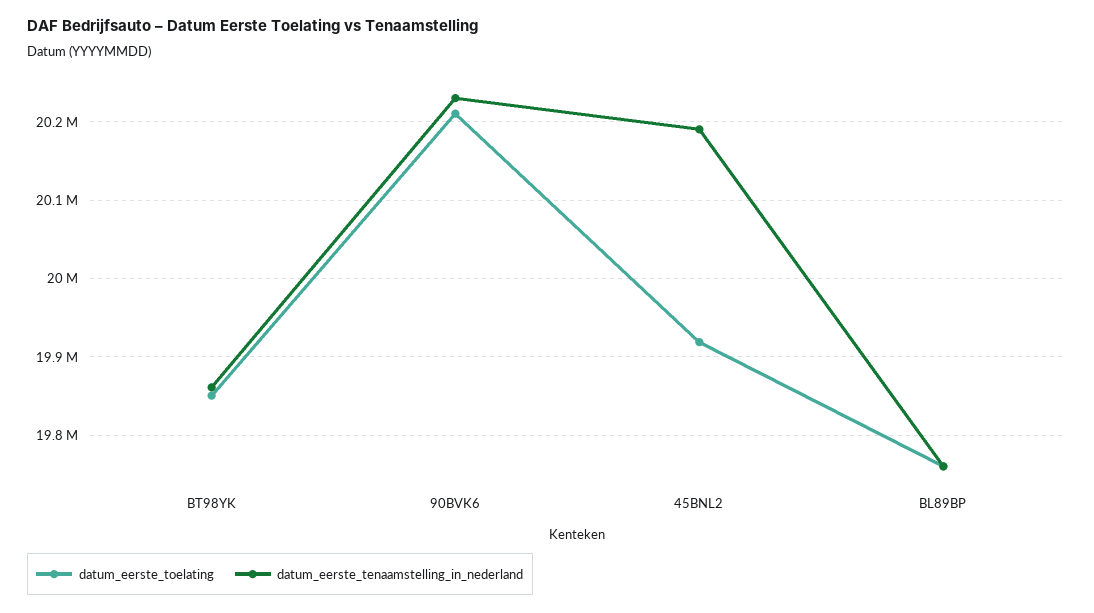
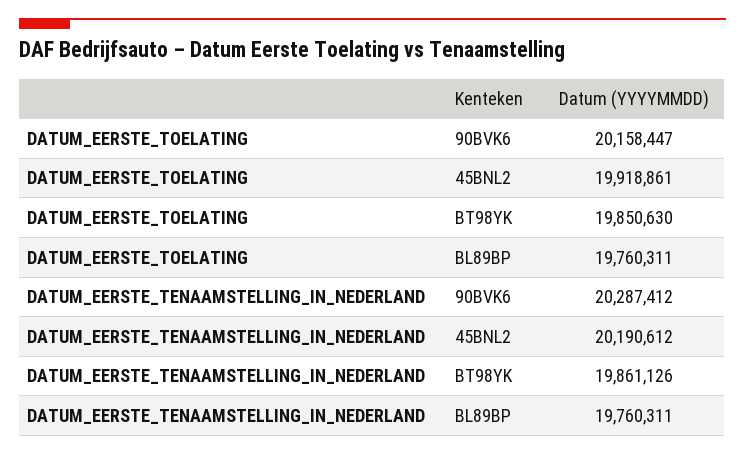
datum_eerste_toelating, 90BVK6: 20210000 -> 20158447
datum_eerste_tenaamstelling_in_nederland, 90BVK6: 20230000 -> 20287412

